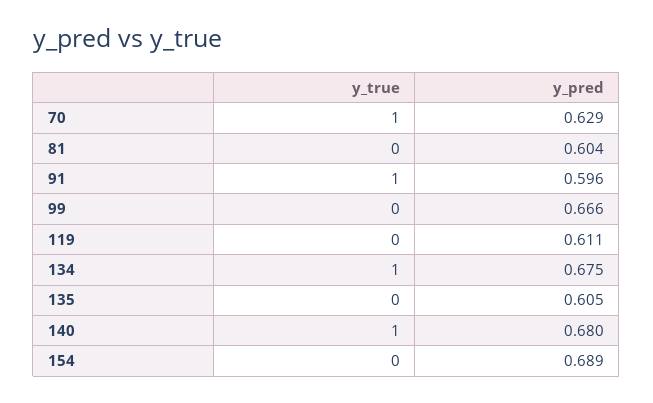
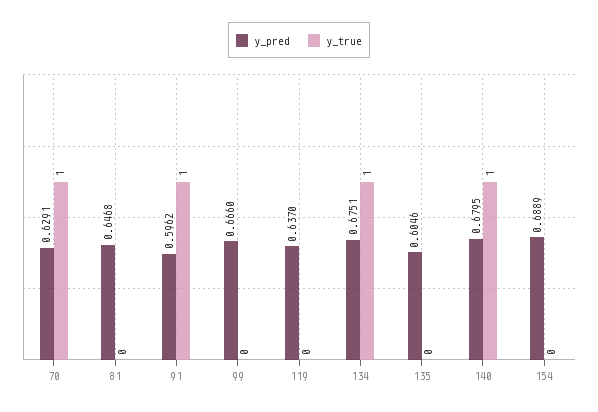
y_pred, 81: 0.604 -> 0.6468
y_pred, 119: 0.611 -> 0.637

